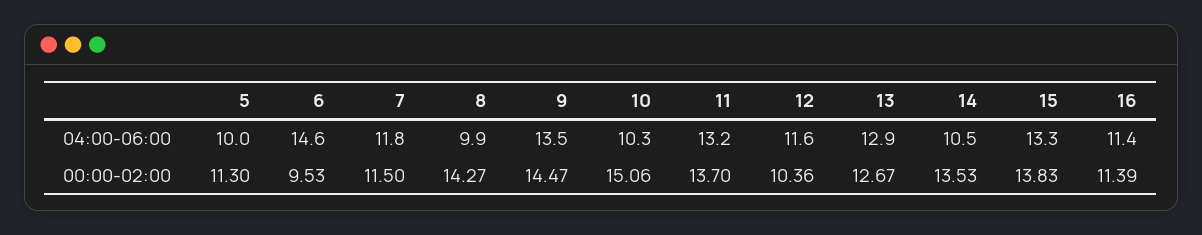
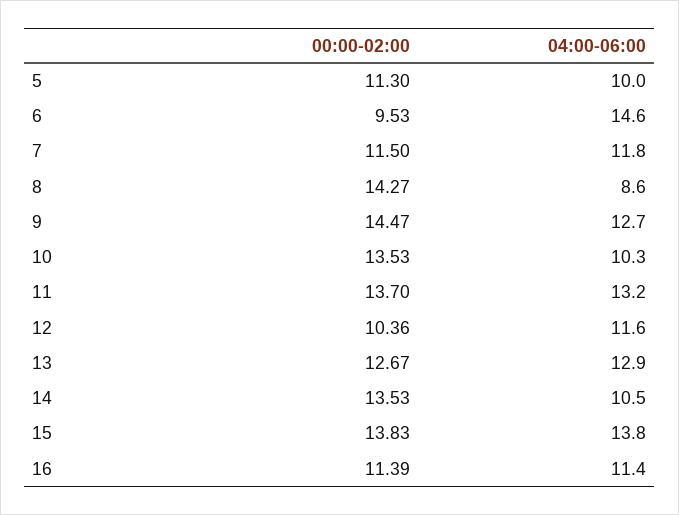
8, 04:00-06:00: 9.9 -> 8.6
9, 04:00-06:00: 13.5 -> 12.7
15, 04:00-06:00: 13.3 -> 13.8
10, 00:00-02:00: 15.06 -> 13.53

